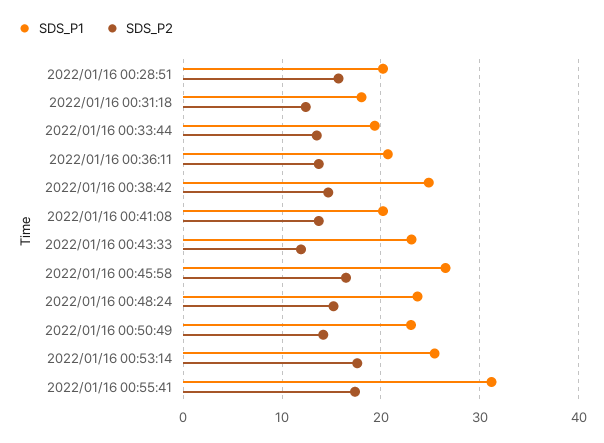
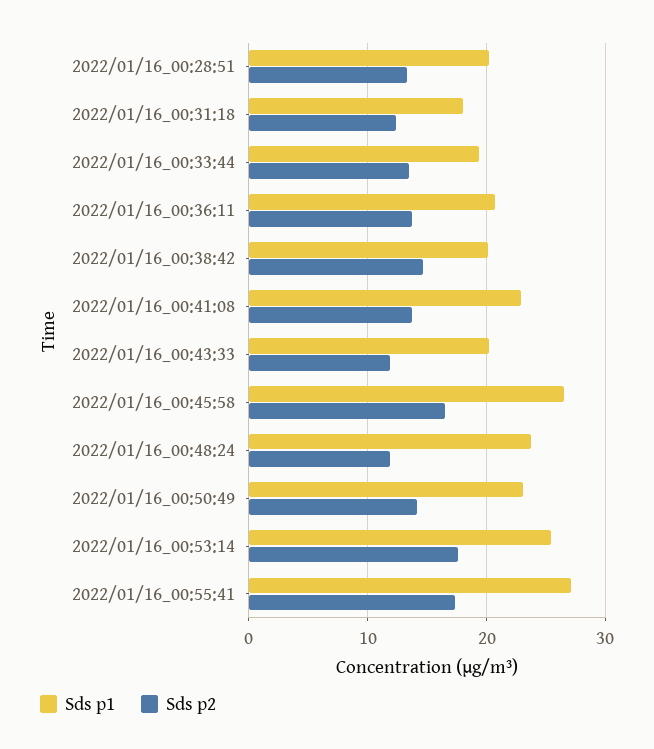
SDS_P2, 2022/01/16 00:28:51: 16 -> 13
SDS_P1, 2022/01/16 00:38:42: 25 -> 20
SDS_P1, 2022/01/16 00:41:08: 20 -> 23
SDS_P1, 2022/01/16 00:43:33: 23 -> 20
SDS_P2, 2022/01/16 00:48:24: 15 -> 12
SDS_P1, 2022/01/16 00:55:41: 31 -> 27

